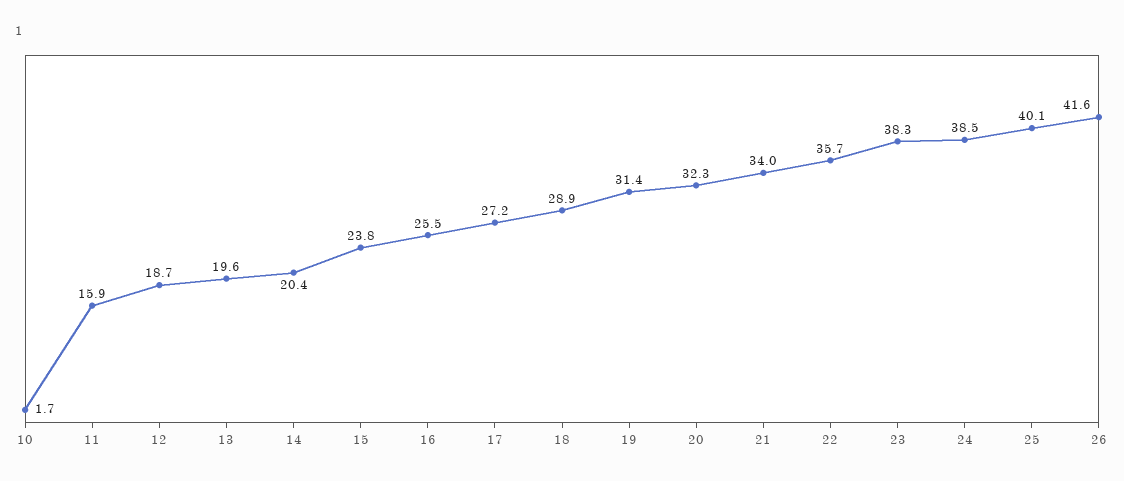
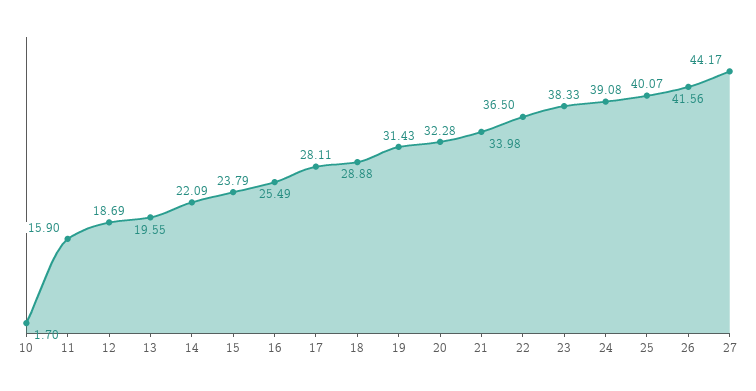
14: 20.4 -> 22.09
17: 27.2 -> 28.11
22: 35.7 -> 36.5
24: 38.5 -> 39.08
27: none -> 44.17

